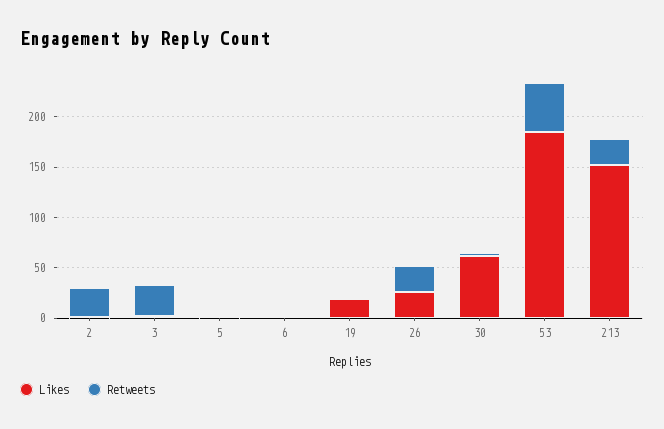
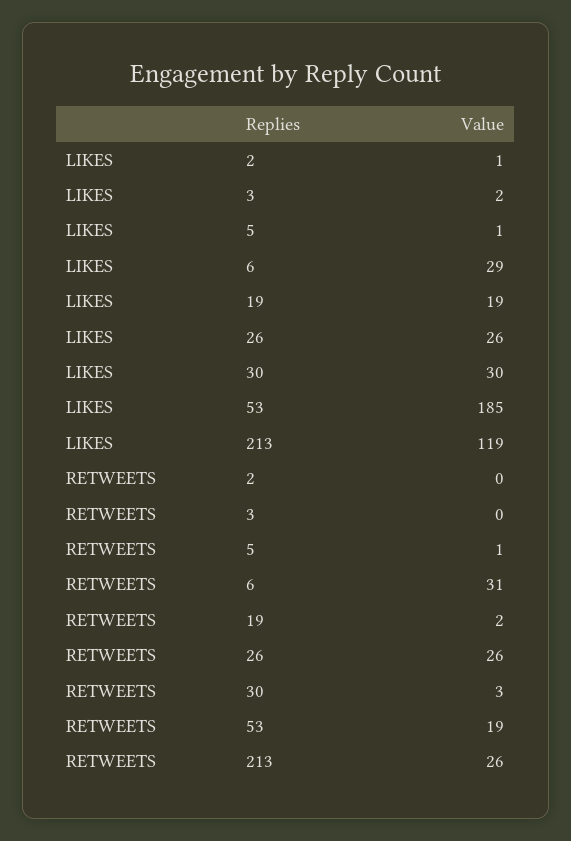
Retweets, 2: 30 -> 0
Retweets, 3: 30 -> 0
Likes, 6: 0 -> 29
Retweets, 6: 0 -> 31
Likes, 30: 60 -> 30
Retweets, 53: 50 -> 19
Likes, 213: 150 -> 119

